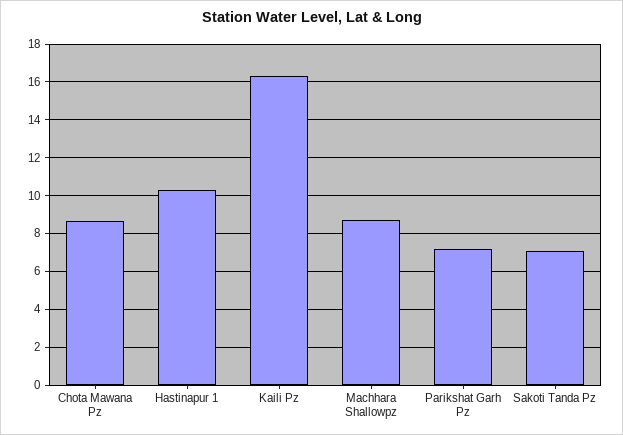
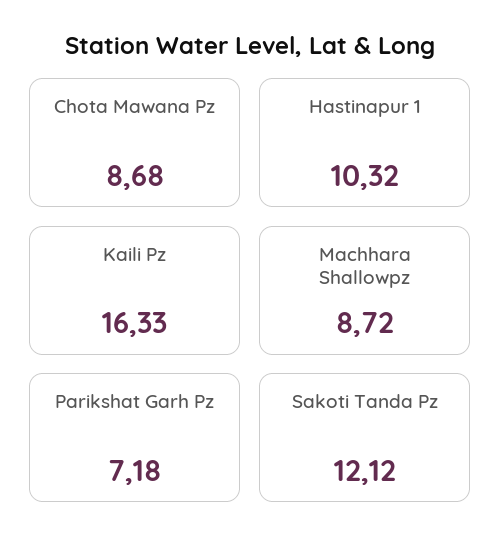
Sakoti Tanda Pz: 7 -> 12.12

